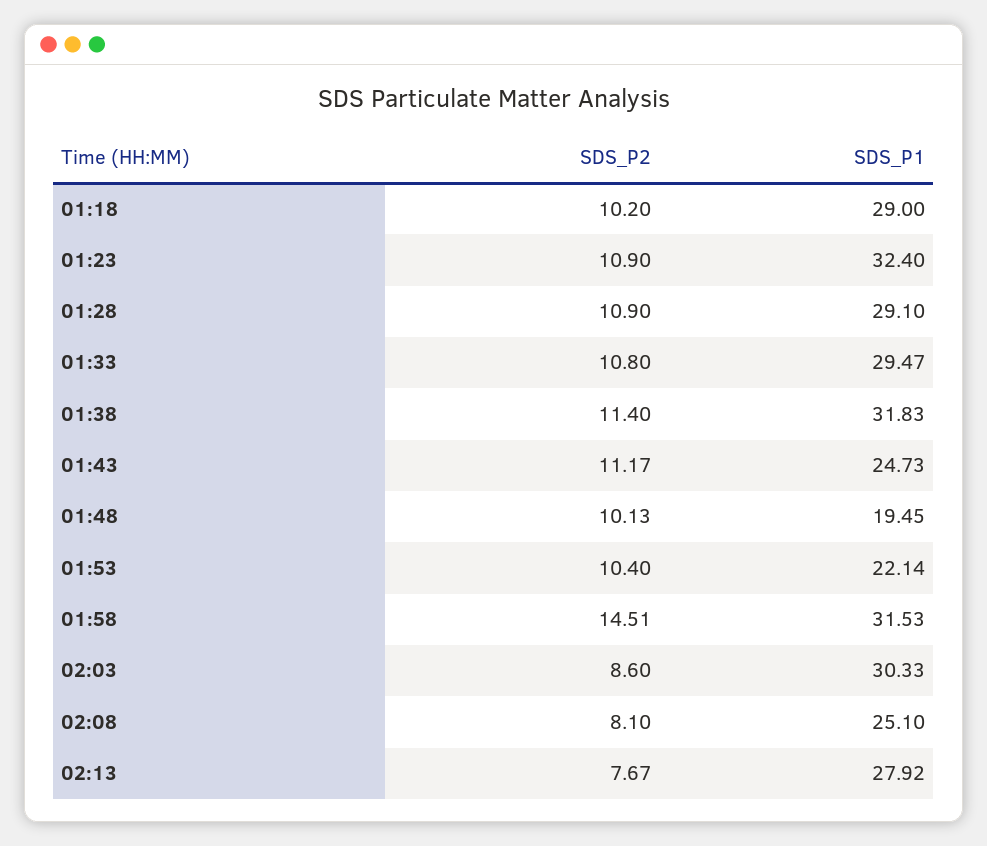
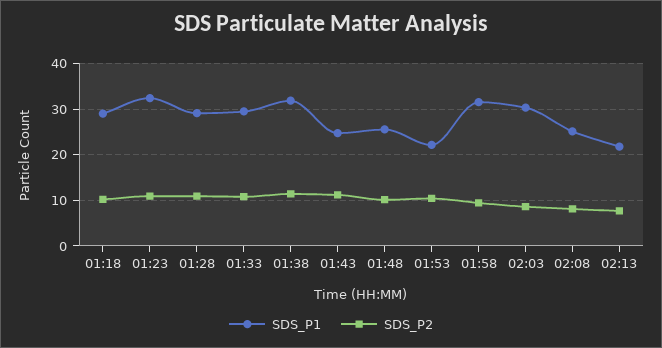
SDS_P1, 01:48: 19.45 -> 26
SDS_P2, 01:58: 14.51 -> 10
SDS_P1, 02:13: 27.92 -> 22

